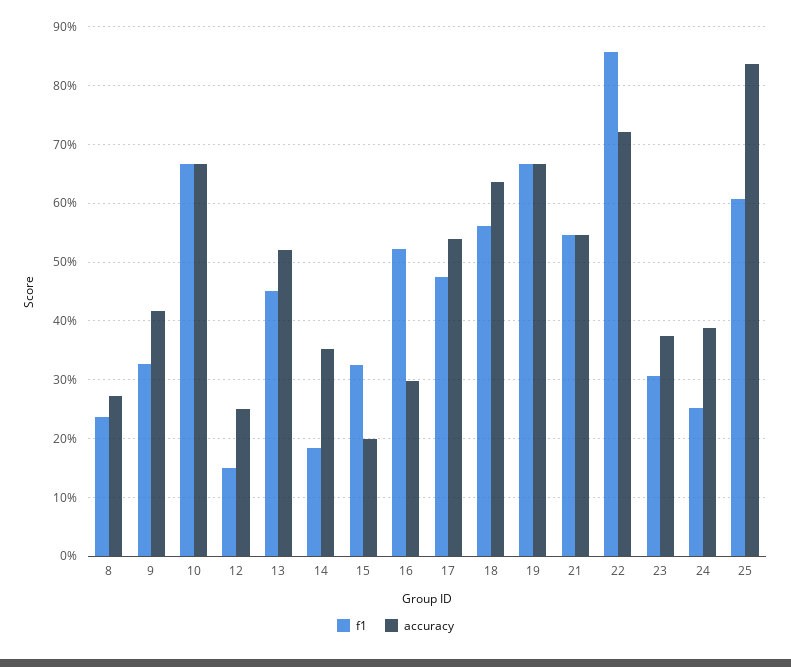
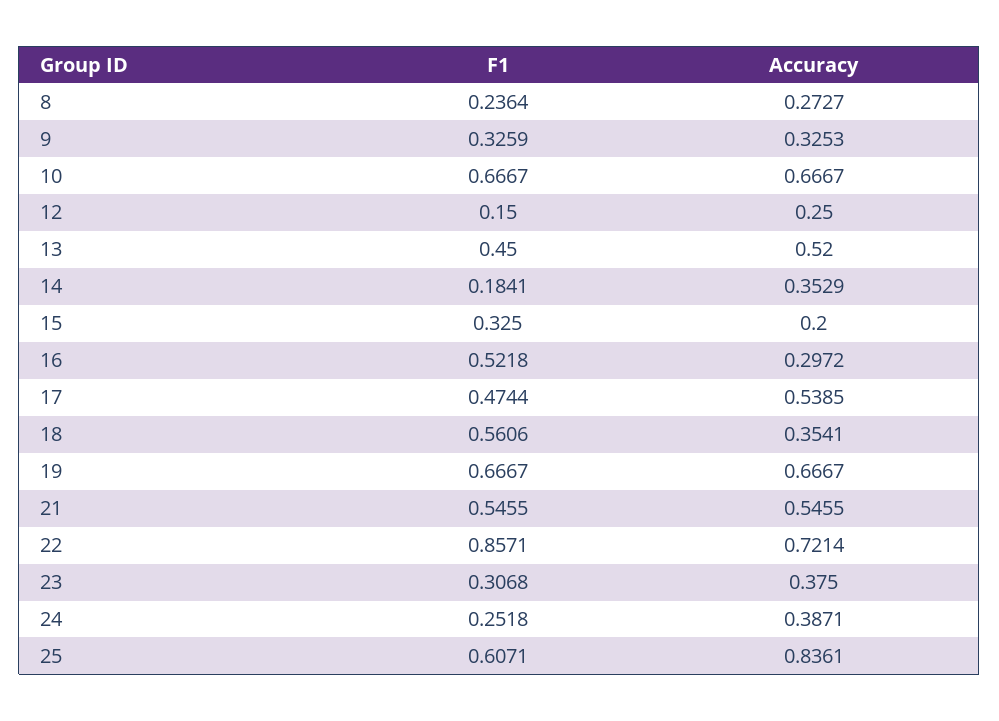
accuracy, 9: 0.42 -> 0.3253
accuracy, 18: 0.64 -> 0.3541

